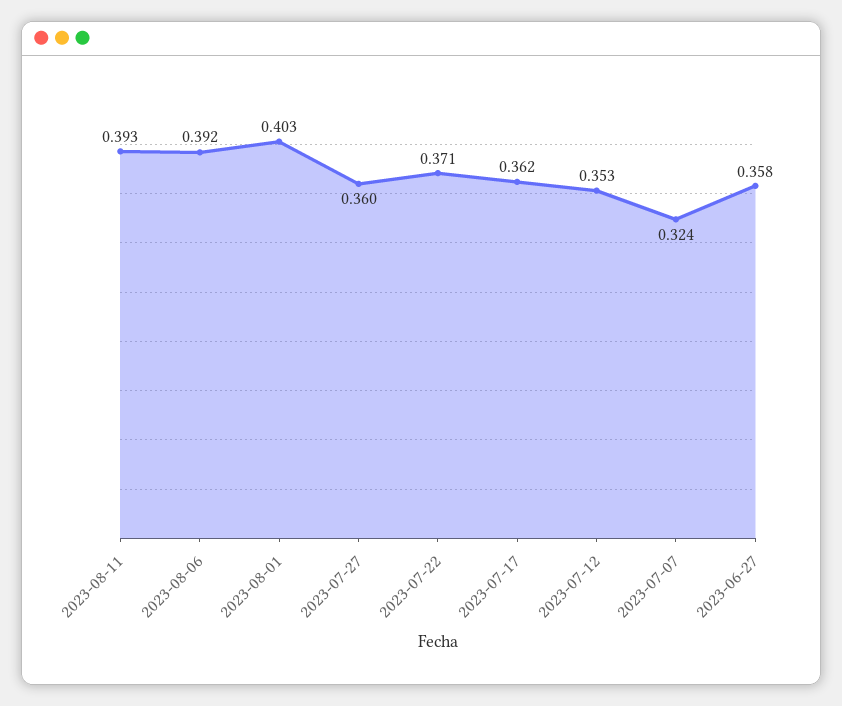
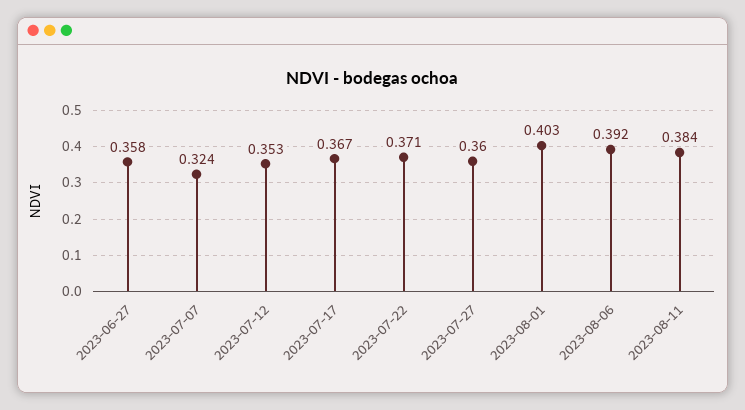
2023-08-11: 0.393 -> 0.384
2023-07-17: 0.362 -> 0.367

